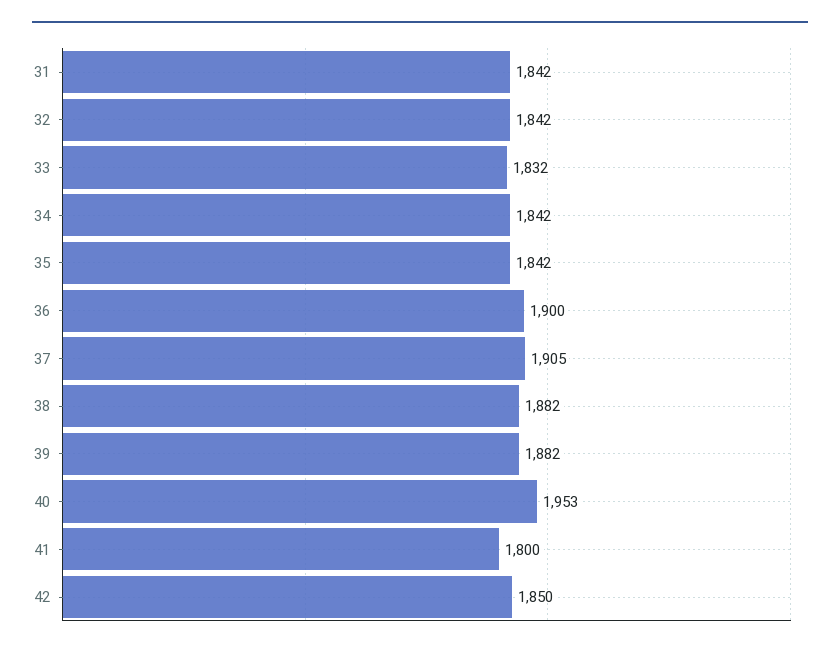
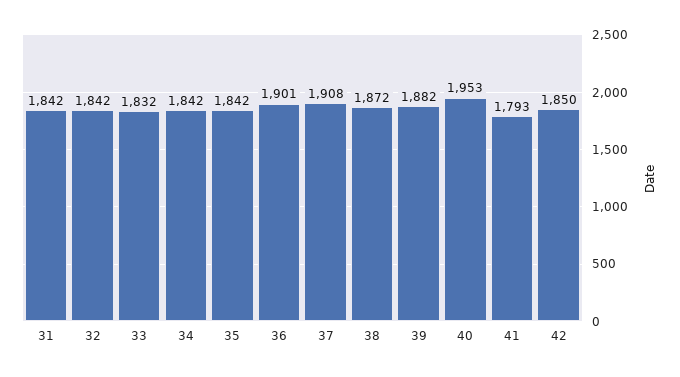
36: 1900 -> 1901
37: 1905 -> 1908
38: 1882 -> 1872
41: 1800 -> 1793

